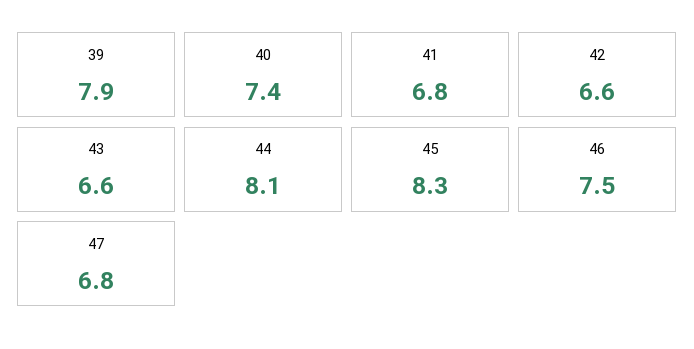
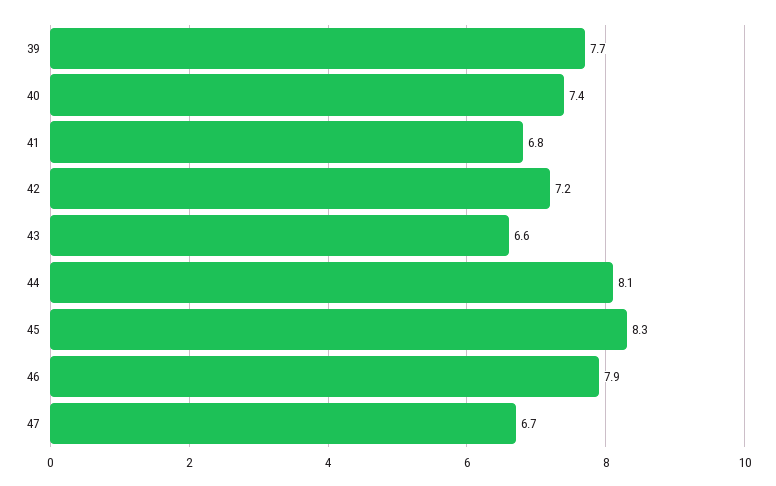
39: 7.9 -> 7.7
42: 6.6 -> 7.2
46: 7.5 -> 7.9
47: 6.8 -> 6.7

